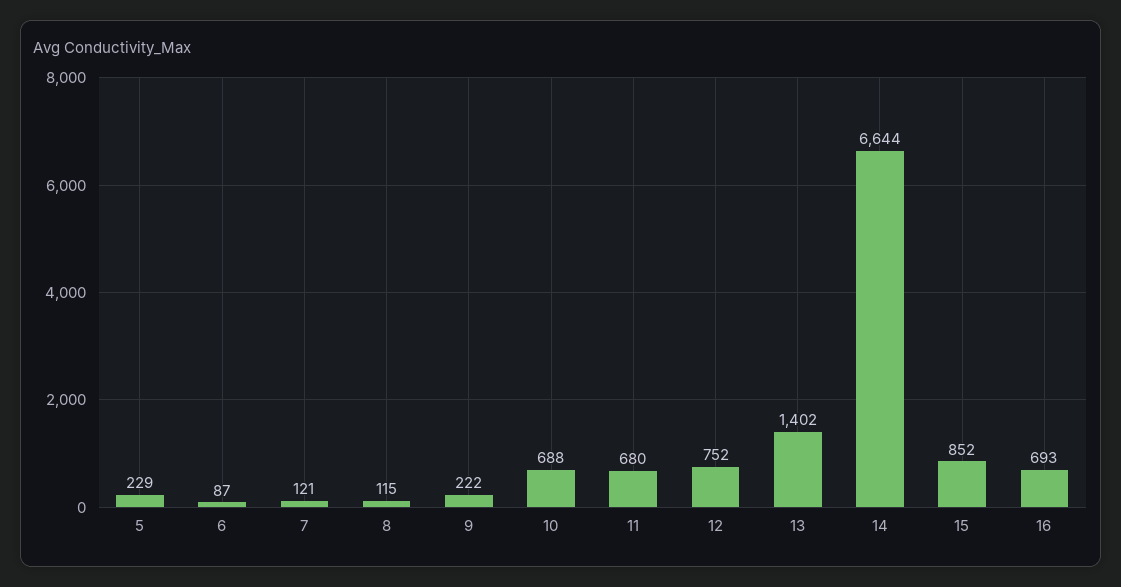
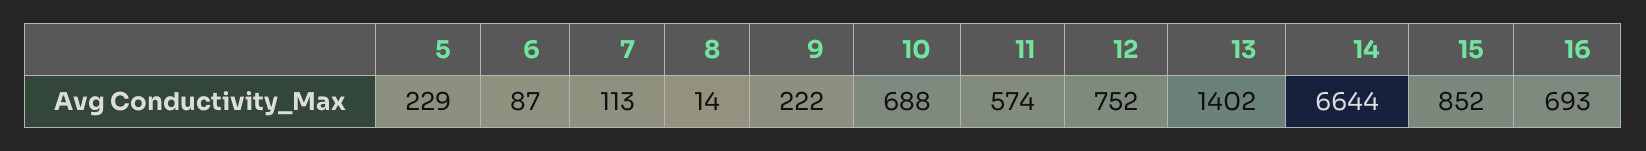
7: 121 -> 113
8: 115 -> 14
11: 680 -> 574

